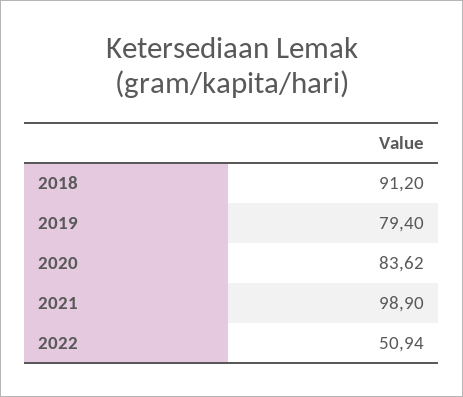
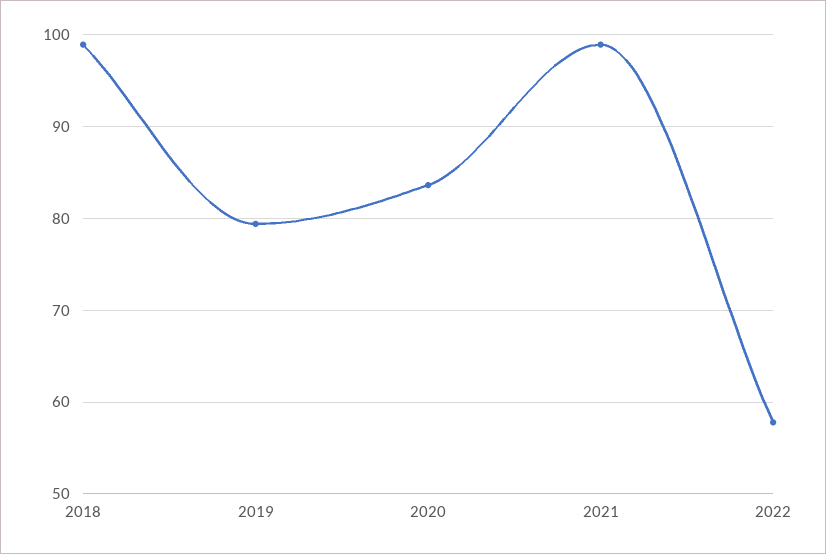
2018: 91.2 -> 99
2022: 50.94 -> 58

